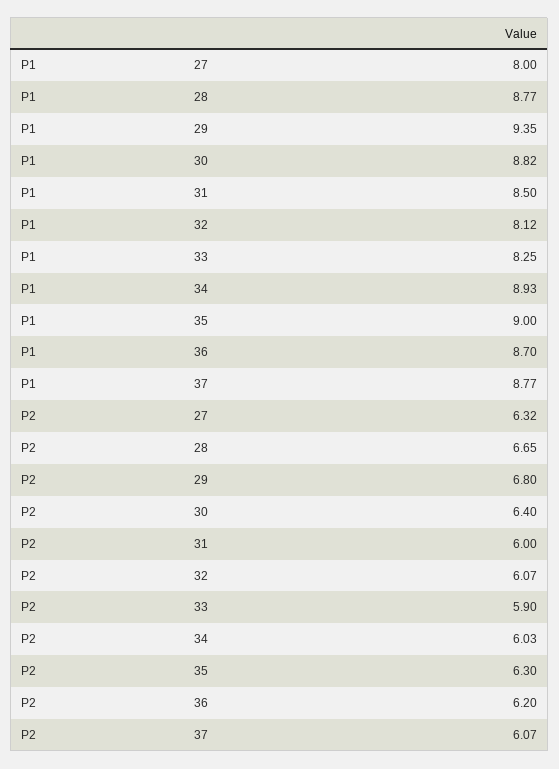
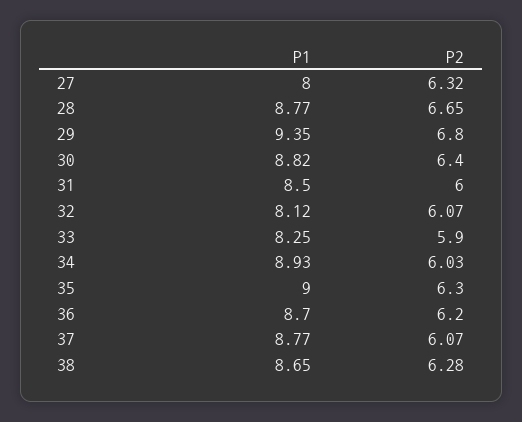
P1, 38: none -> 8.65
P2, 38: none -> 6.28

